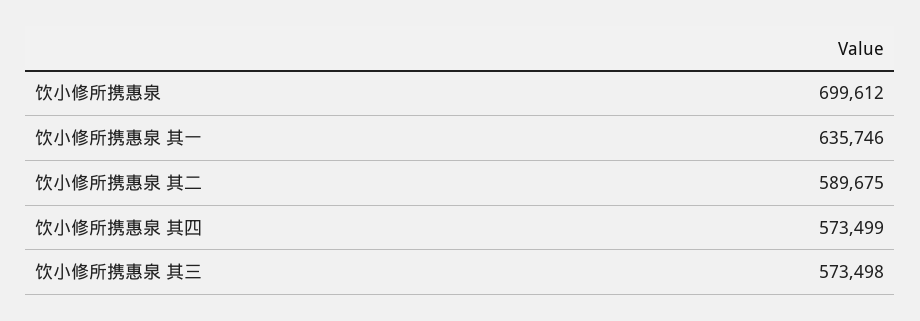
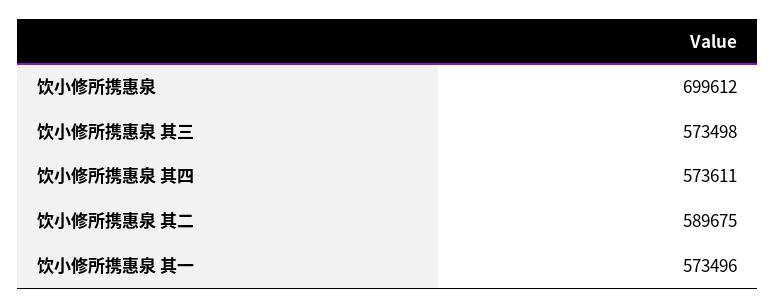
饮小修所携惠泉 其一: 635746 -> 573496
饮小修所携惠泉 其四: 573499 -> 573611

